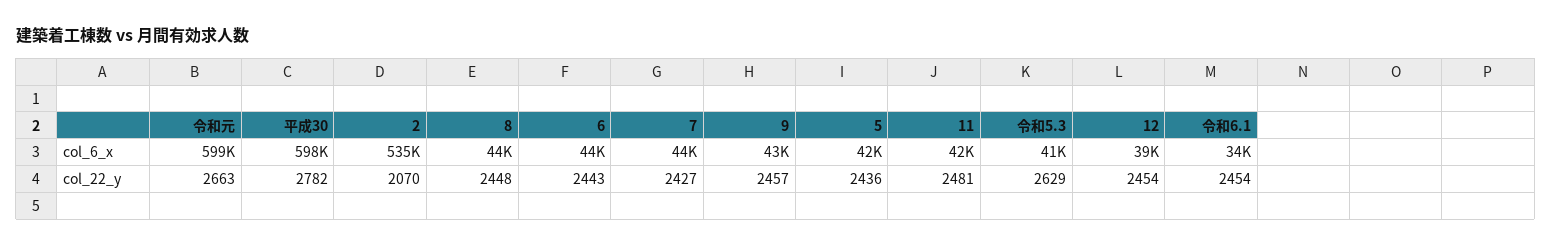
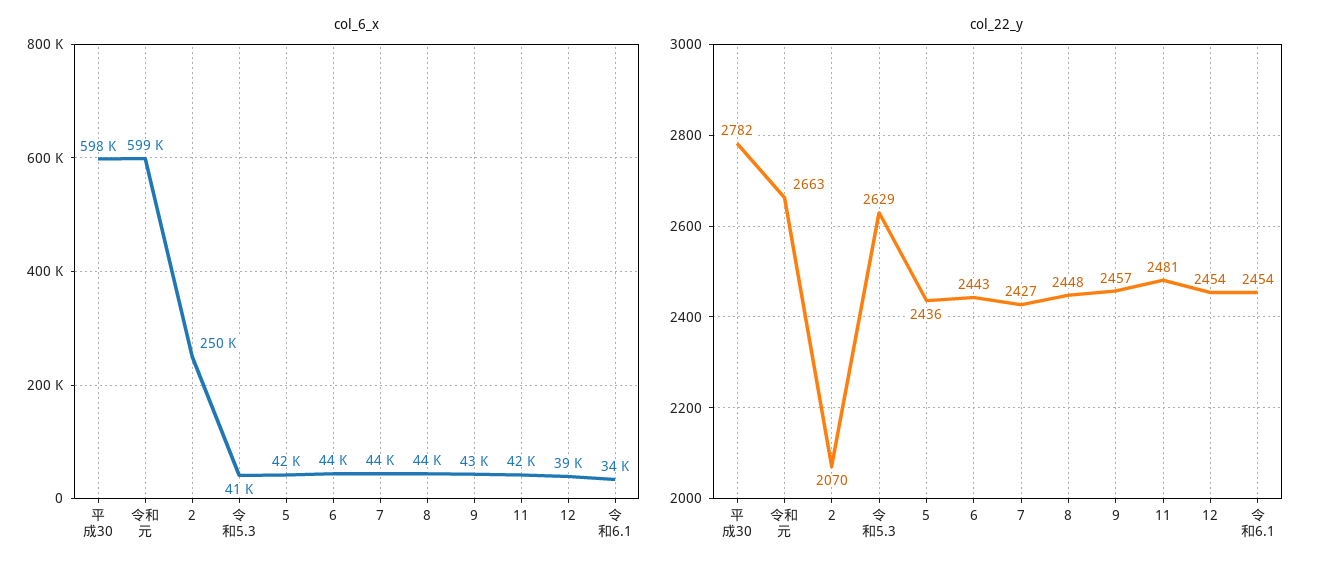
col_6_x, 2: 535000 -> 250000

